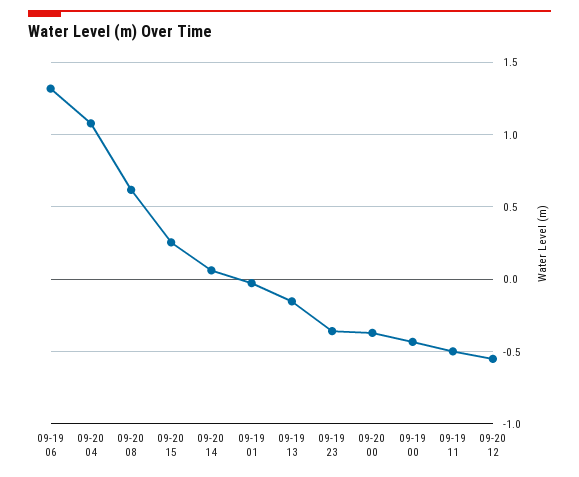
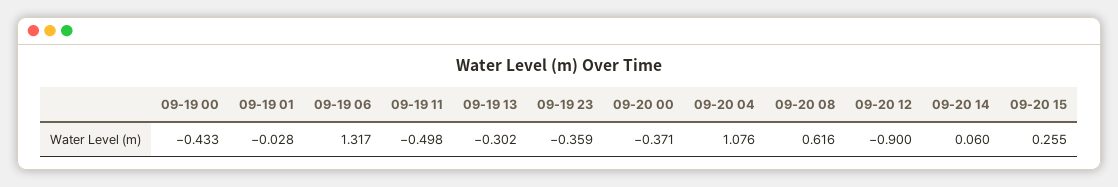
09-19 13: -0.15 -> -0.302
09-20 12: -0.55 -> -0.9

